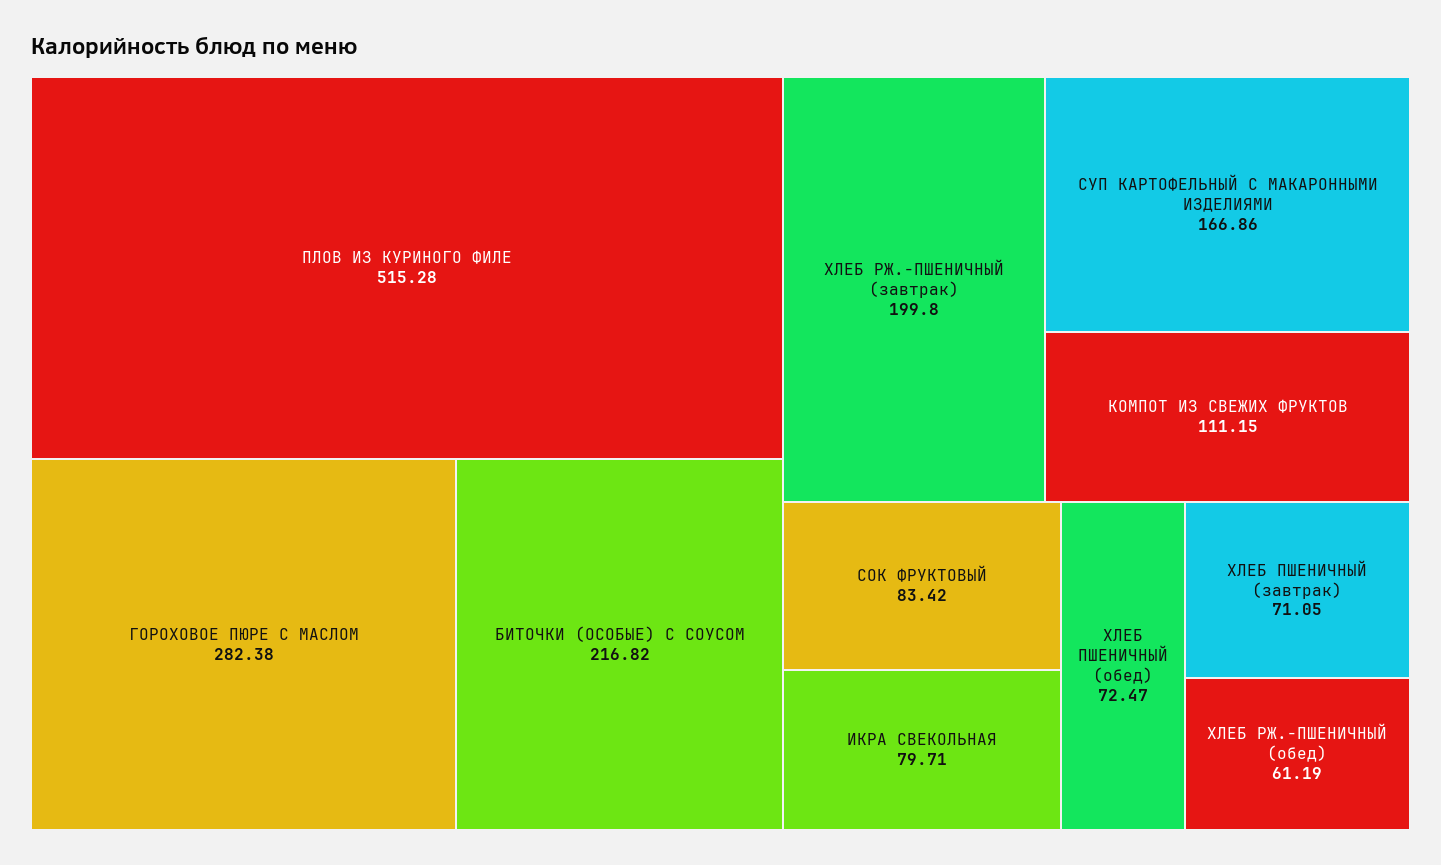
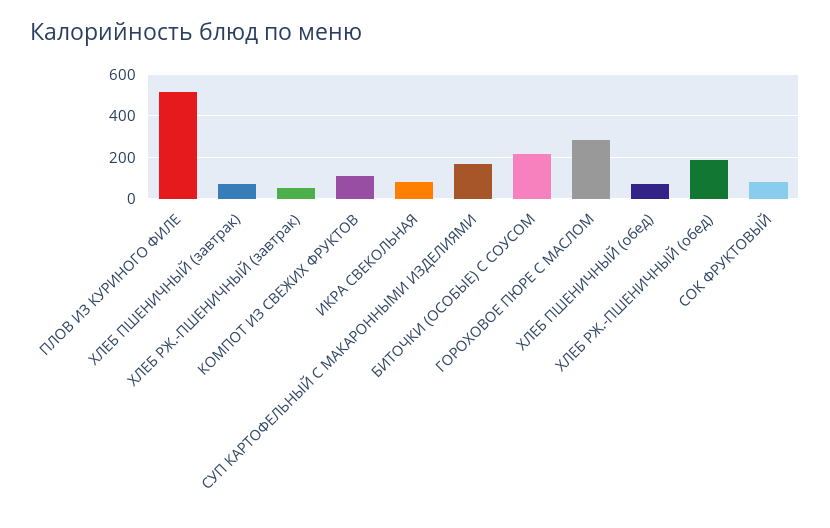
ХЛЕБ РЖ.-ПШЕНИЧНЫЙ (завтрак): 199.8 -> 50
ХЛЕБ РЖ.-ПШЕНИЧНЫЙ (обед): 61.19 -> 200

